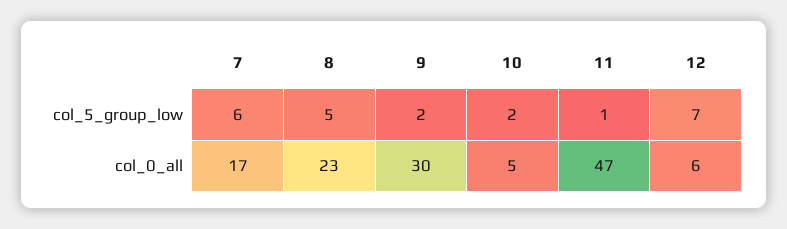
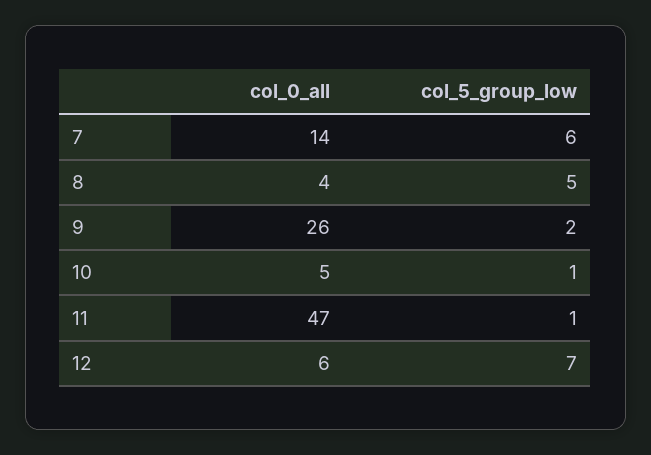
10, col_5_group_low: 2 -> 1
7, col_0_all: 17 -> 14
8, col_0_all: 23 -> 4
9, col_0_all: 30 -> 26

